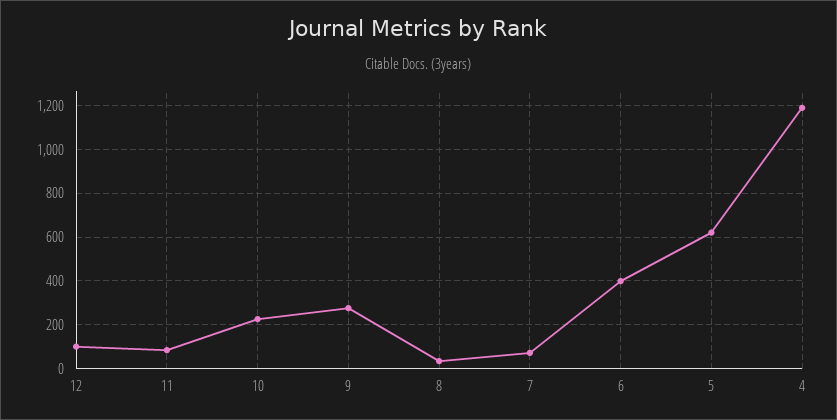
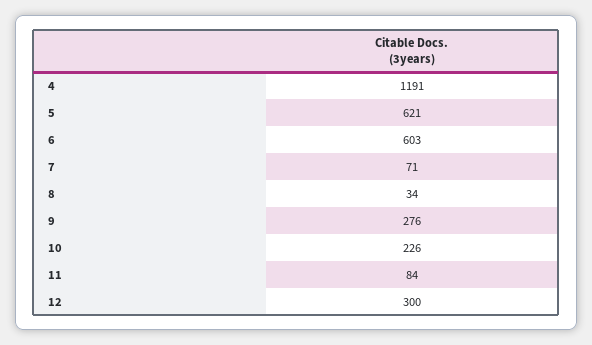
12: 100 -> 300
6: 400 -> 603

